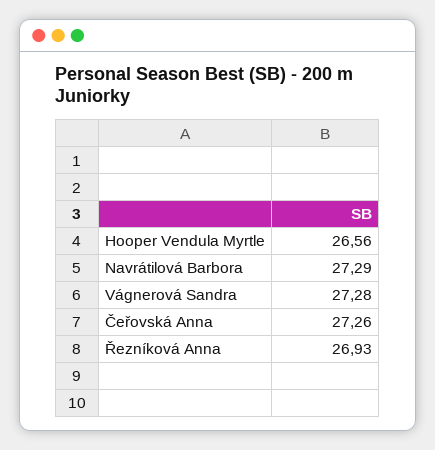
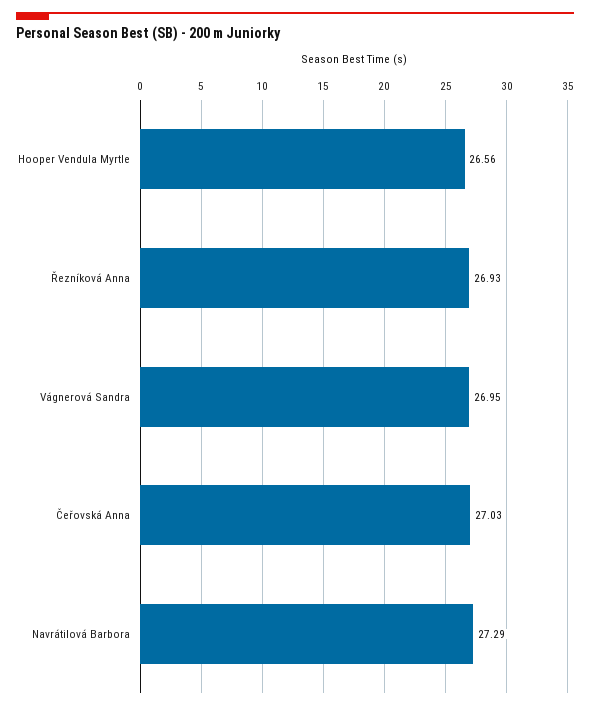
Vágnerová Sandra: 27.28 -> 26.95
Čeřovská Anna: 27.26 -> 27.03

